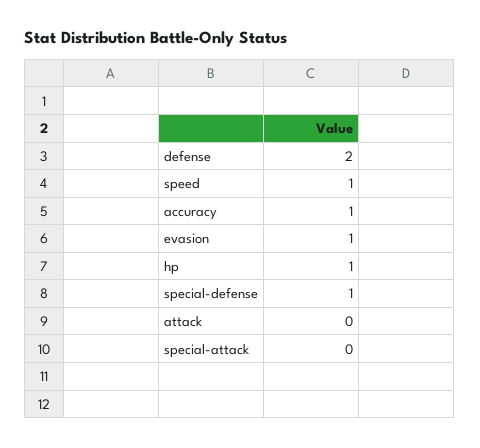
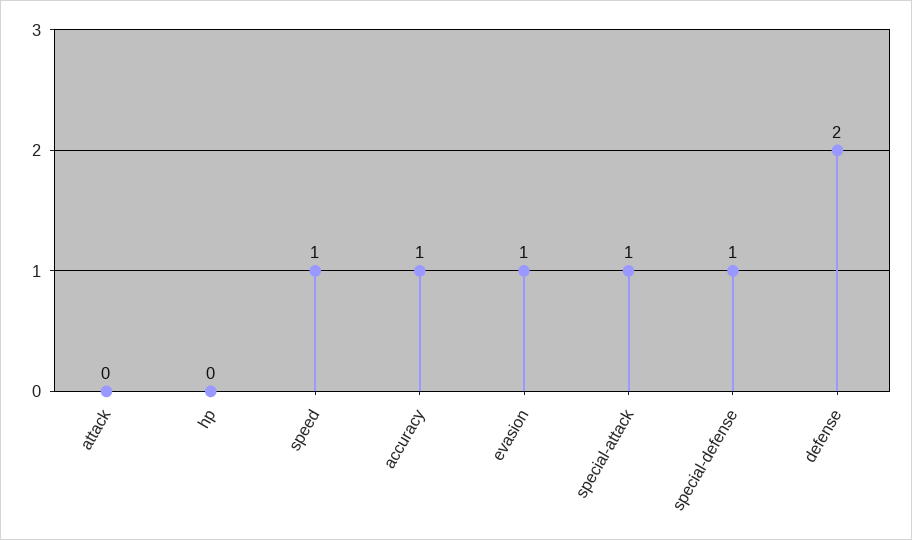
hp: 1 -> 0
special-attack: 0 -> 1

